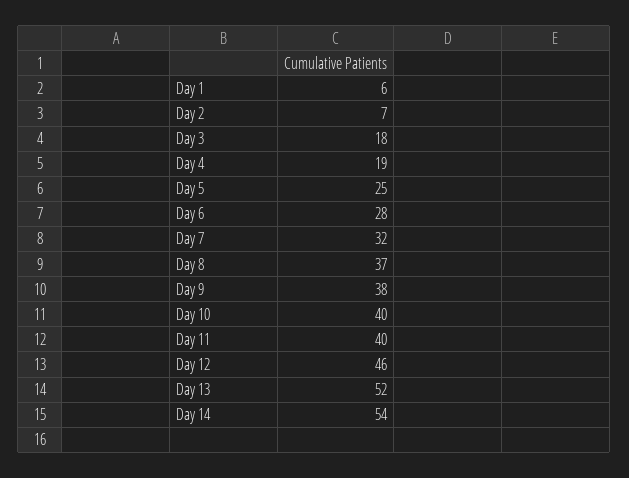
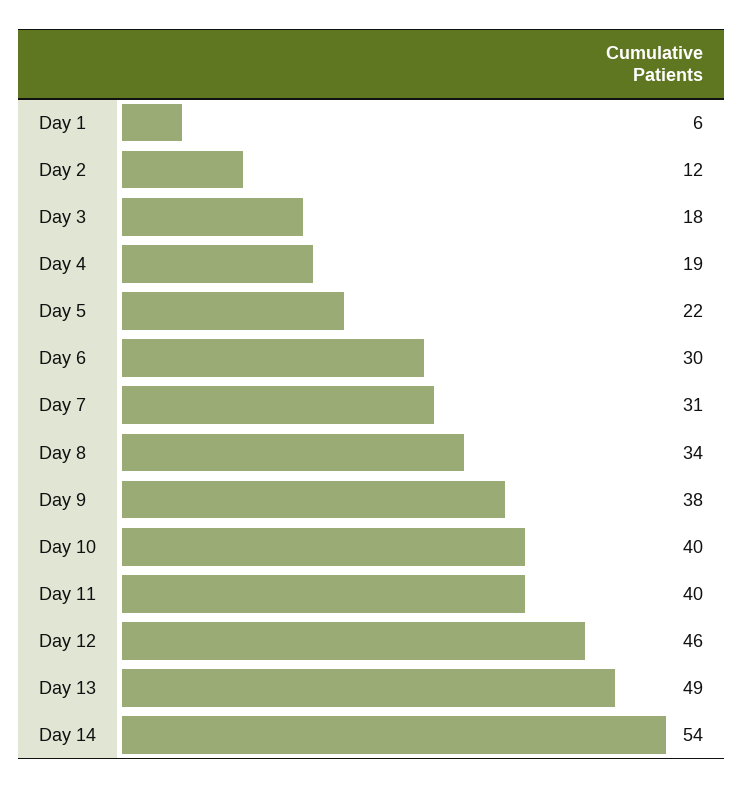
Day 2: 7 -> 12
Day 5: 25 -> 22
Day 6: 28 -> 30
Day 7: 32 -> 31
Day 8: 37 -> 34
Day 13: 52 -> 49

